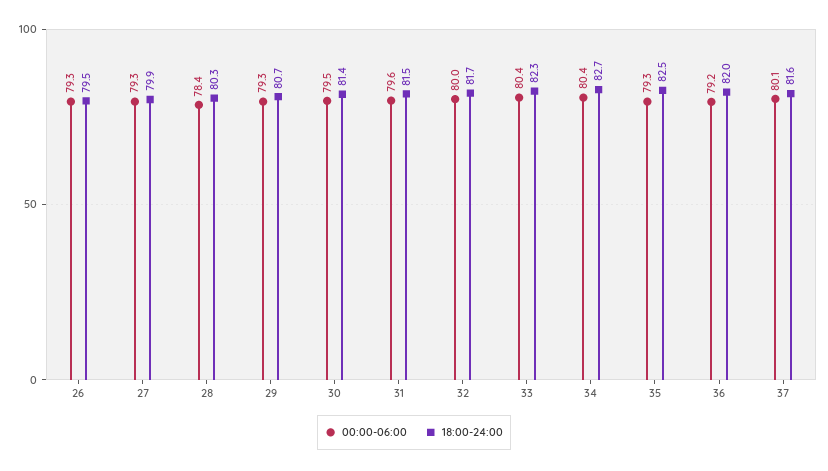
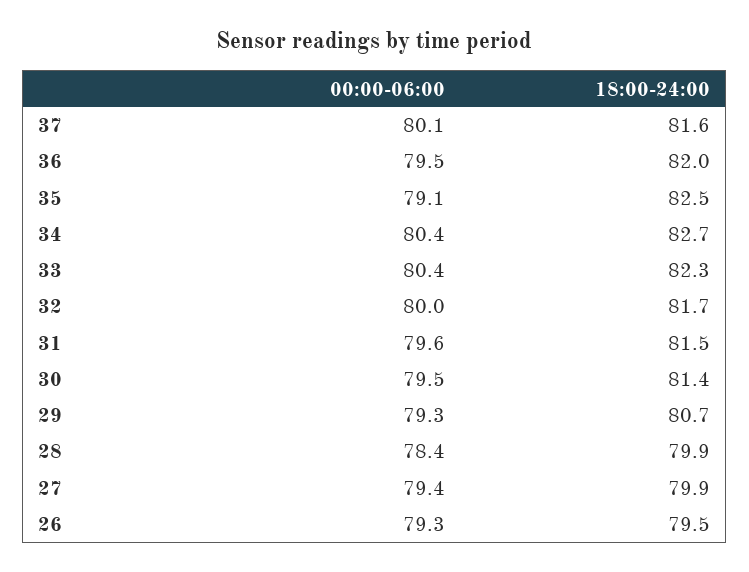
00:00-06:00, 27: 79.3 -> 79.4
18:00-24:00, 28: 80.3 -> 79.9
00:00-06:00, 35: 79.3 -> 79.1
00:00-06:00, 36: 79.2 -> 79.5

